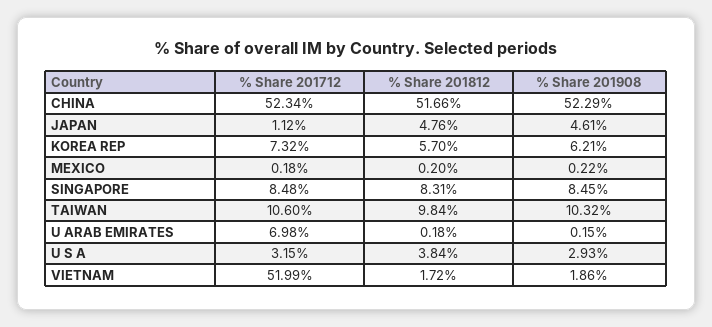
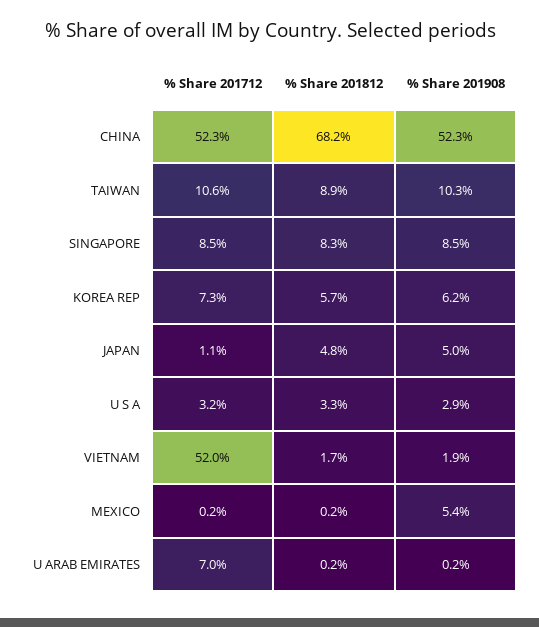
% Share 201812, CHINA: 51.66 -> 68.2
% Share 201908, JAPAN: 4.61 -> 5
% Share 201908, MEXICO: 0.22 -> 5.4
% Share 201812, TAIWAN: 9.84 -> 8.9
% Share 201812, U S A: 3.84 -> 3.3

